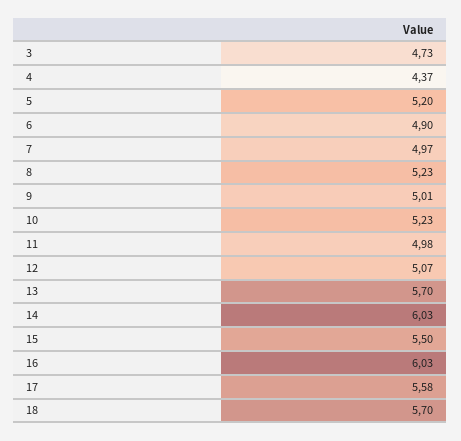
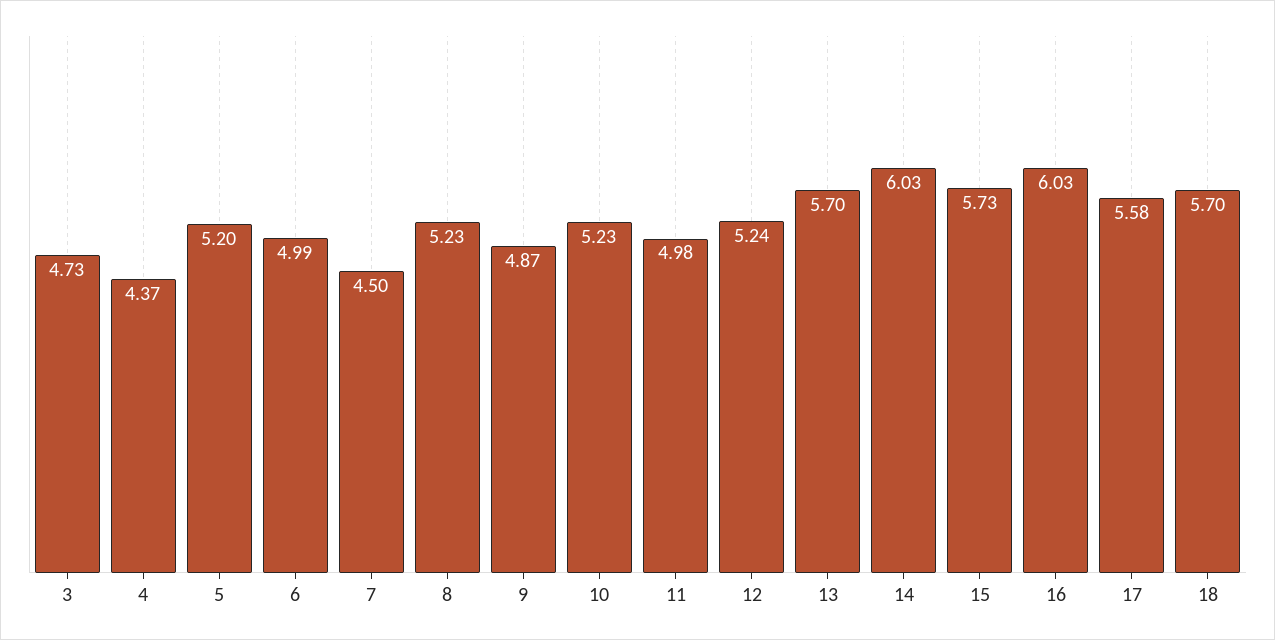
6: 4.9 -> 4.99
7: 4.97 -> 4.5
9: 5.01 -> 4.87
12: 5.07 -> 5.24
15: 5.5 -> 5.73

